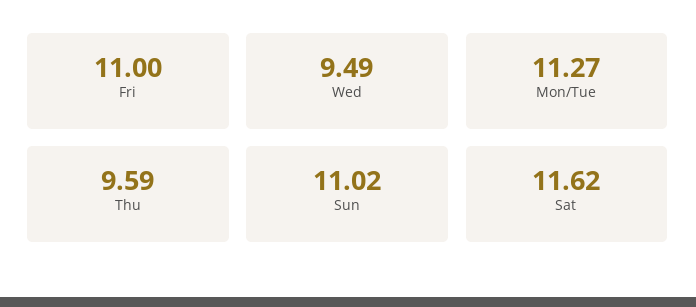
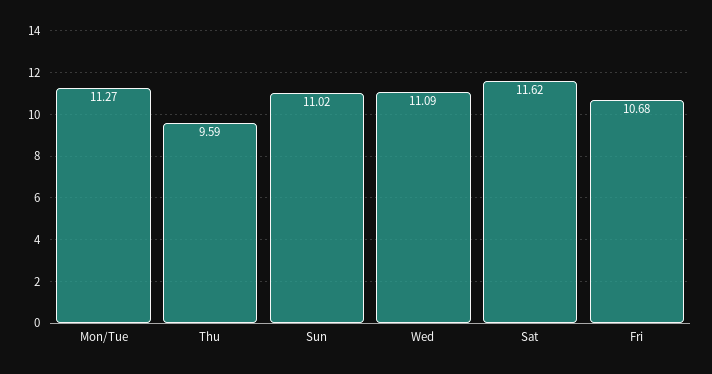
Fri: 11 -> 10.68
Wed: 9.49 -> 11.09

